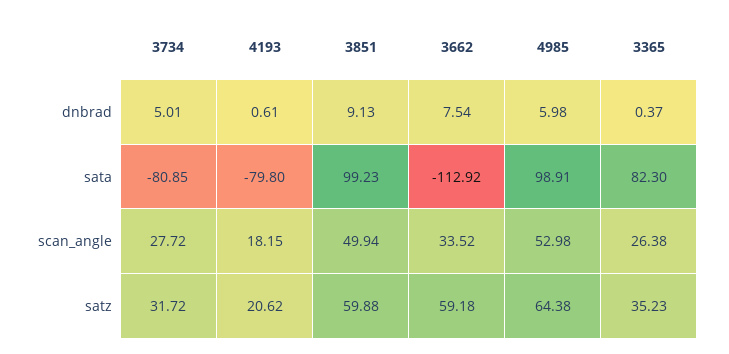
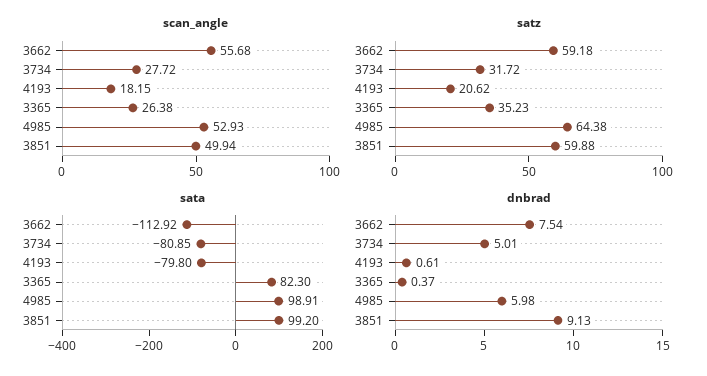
sata, 3851: 99.23 -> 99.2
scan_angle, 3662: 33.52 -> 55.68
scan_angle, 4985: 52.98 -> 52.93

